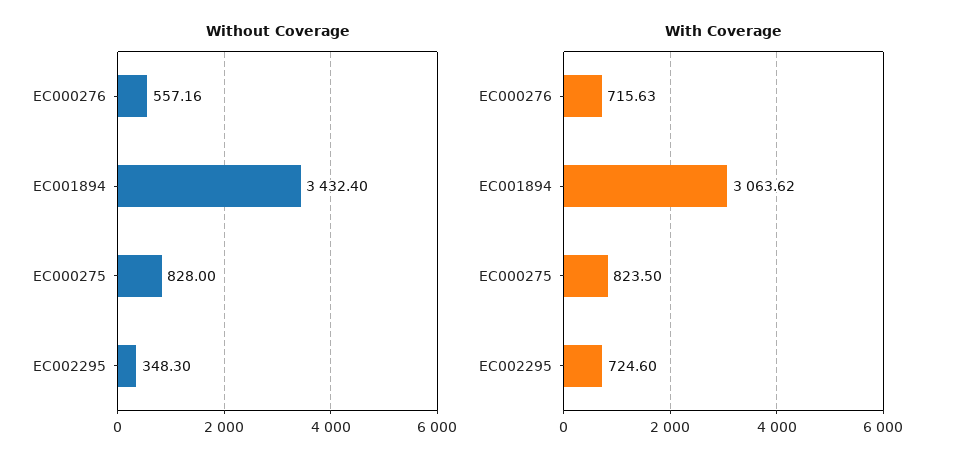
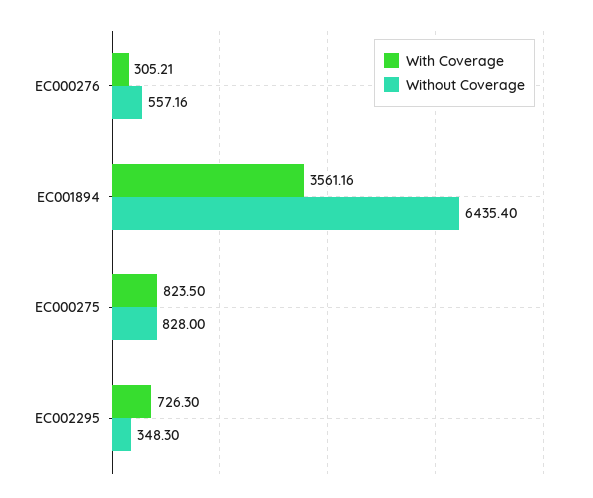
Without Coverage, EC001894: 3432.4 -> 6435.4
With Coverage, EC000276: 715.63 -> 305.21
With Coverage, EC001894: 3063.62 -> 3561.16
With Coverage, EC002295: 724.6 -> 726.3

